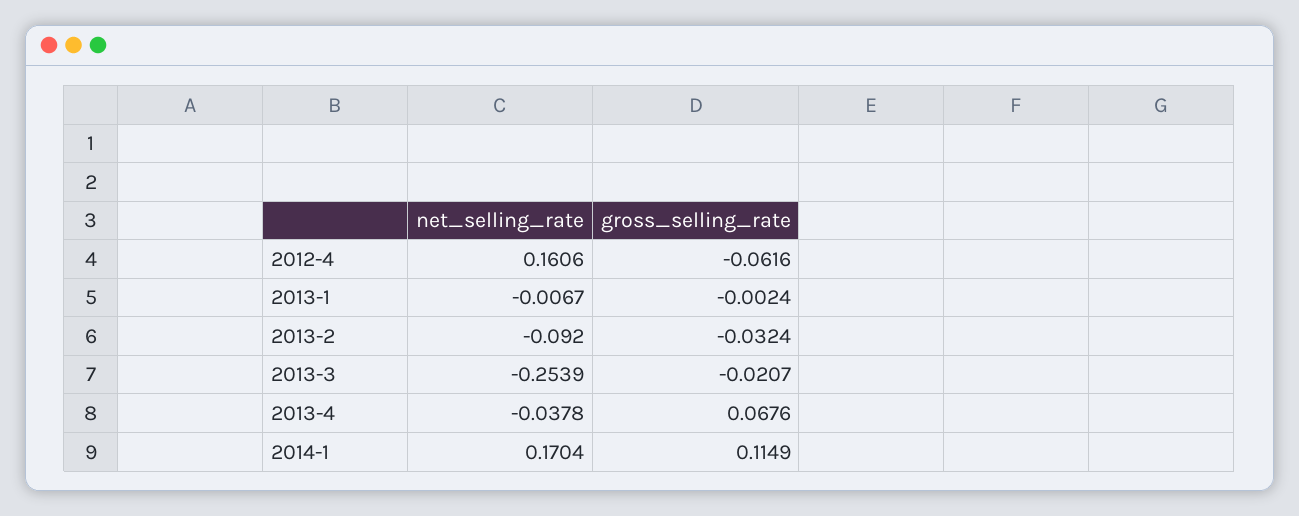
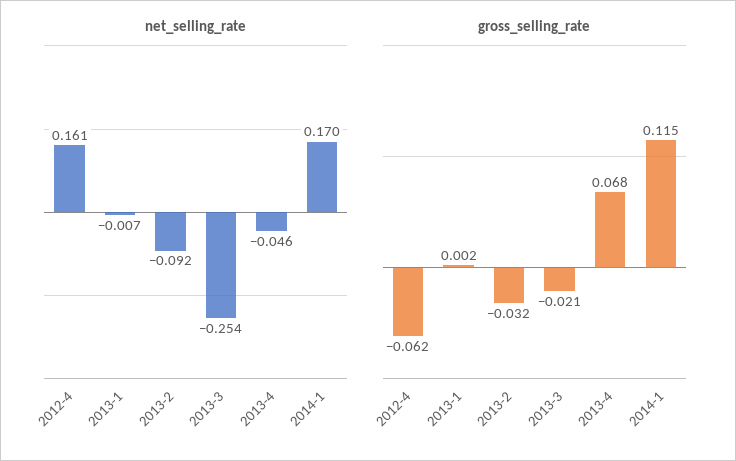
gross_selling_rate, 2013-1: -0.0024 -> 0.002
net_selling_rate, 2013-4: -0.0378 -> -0.046

